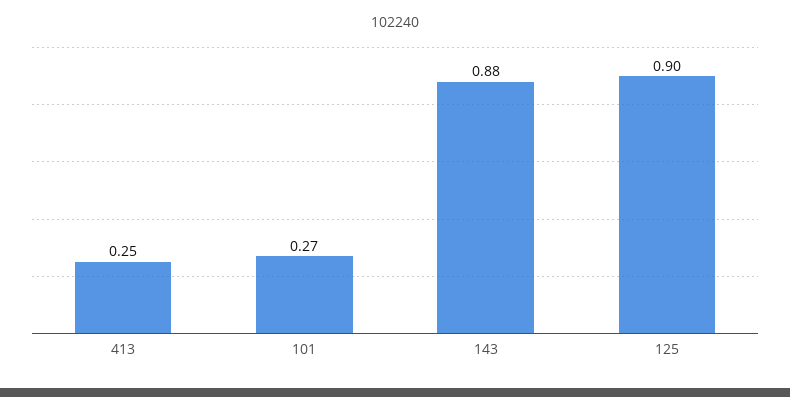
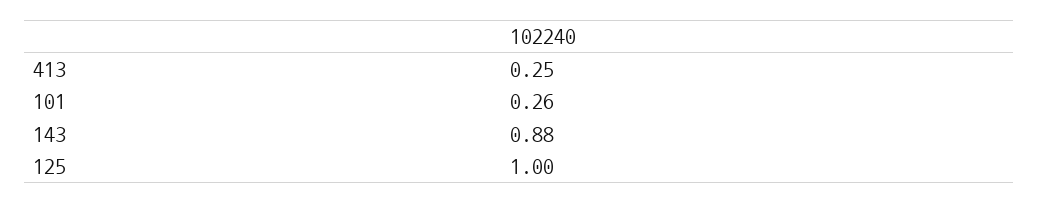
101: 0.27 -> 0.26
125: 0.9 -> 1

